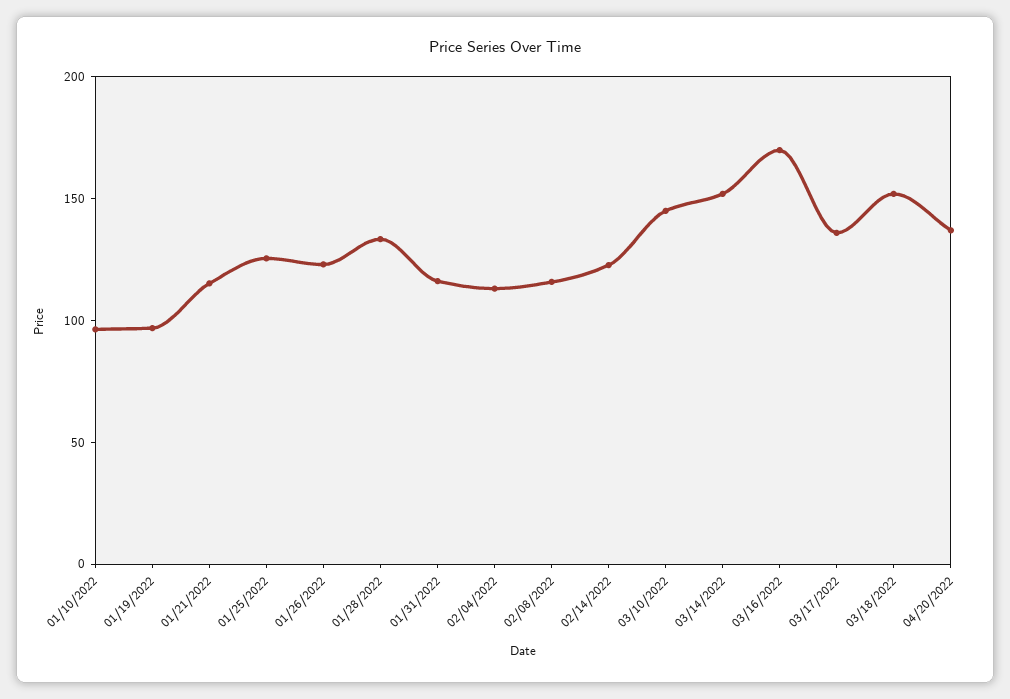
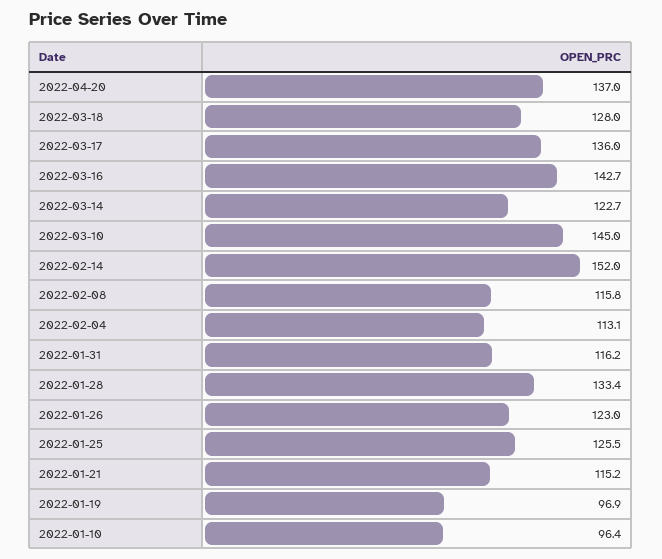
02/14/2022: 120 -> 152
03/14/2022: 150 -> 122.7
03/16/2022: 170 -> 142.7
03/18/2022: 150 -> 128

